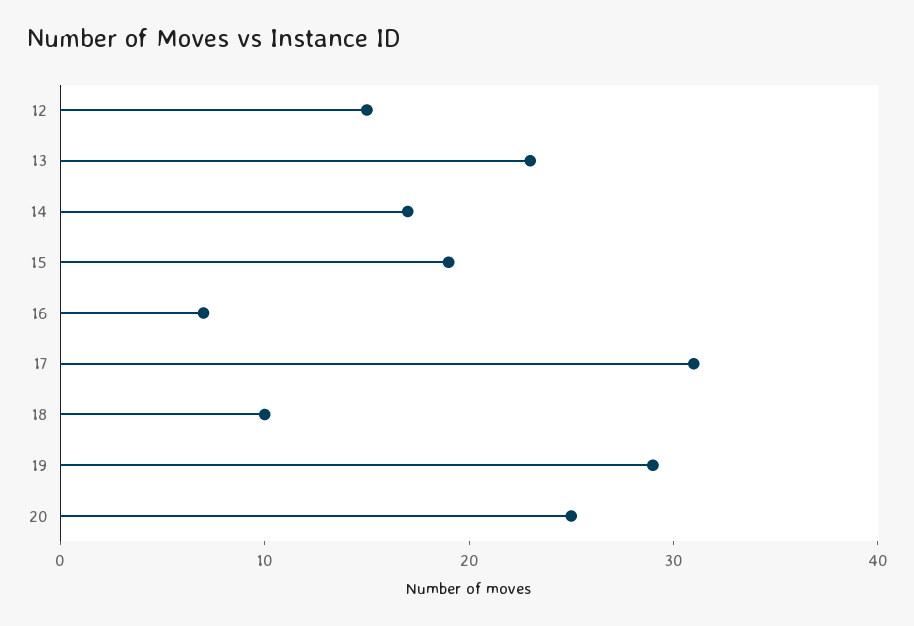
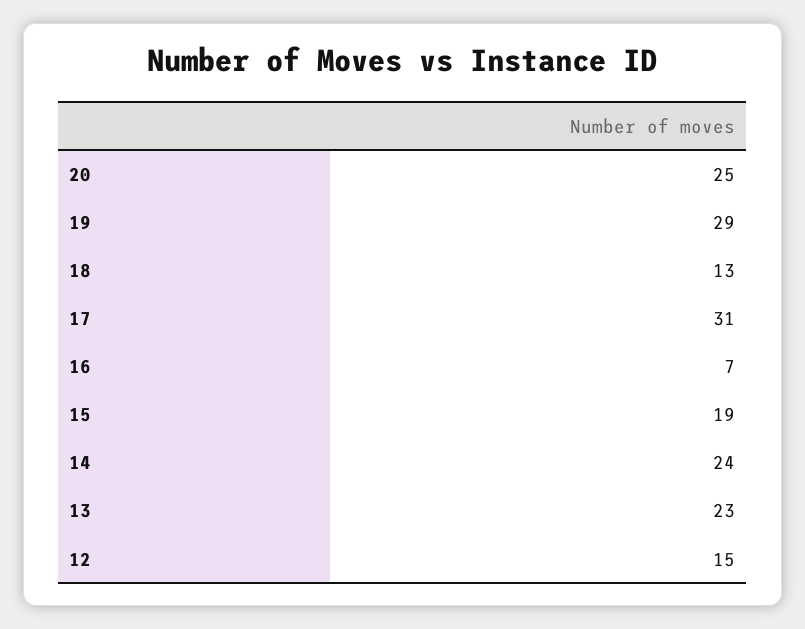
14: 17 -> 24
18: 10 -> 13

